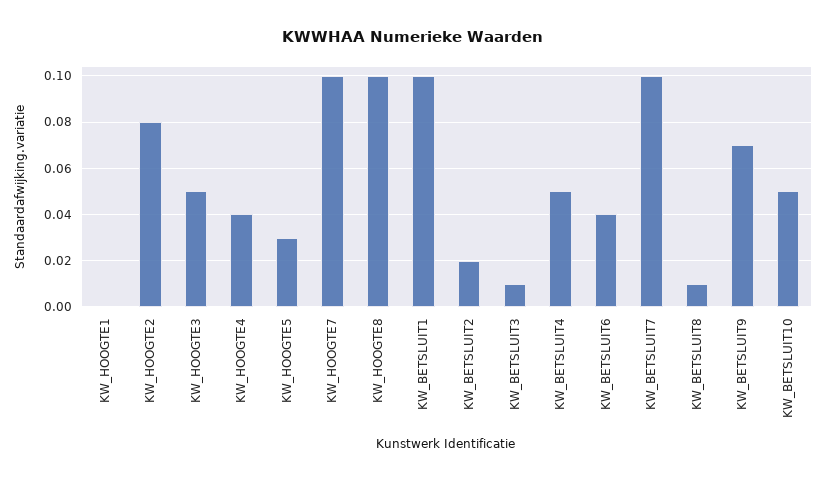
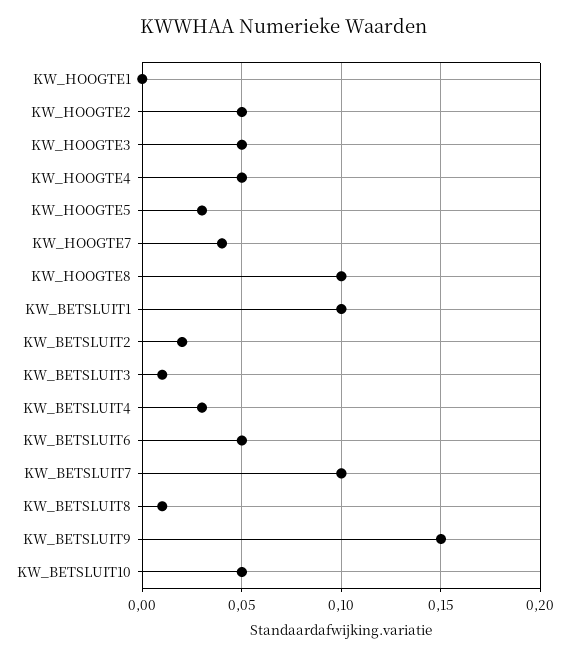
KW_HOOGTE2: 0.08 -> 0.05
KW_HOOGTE4: 0.04 -> 0.05
KW_HOOGTE7: 0.1 -> 0.04
KW_BETSLUIT4: 0.05 -> 0.03
KW_BETSLUIT6: 0.04 -> 0.05
KW_BETSLUIT9: 0.07 -> 0.15

